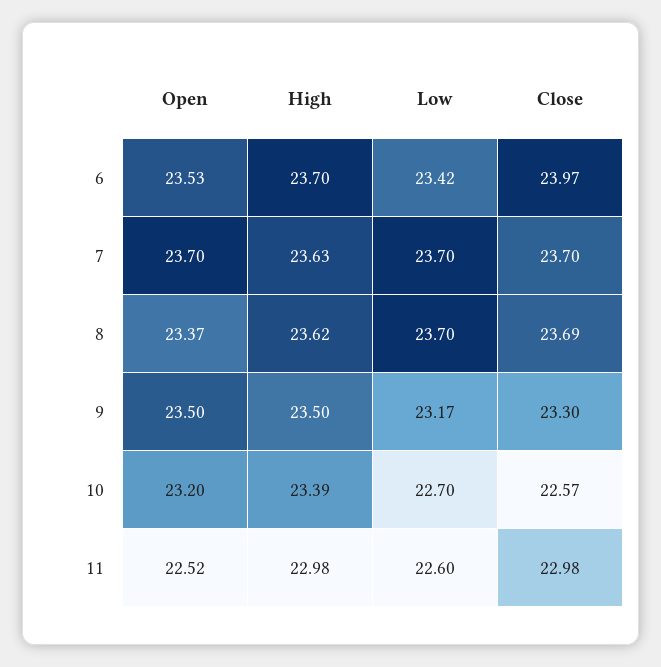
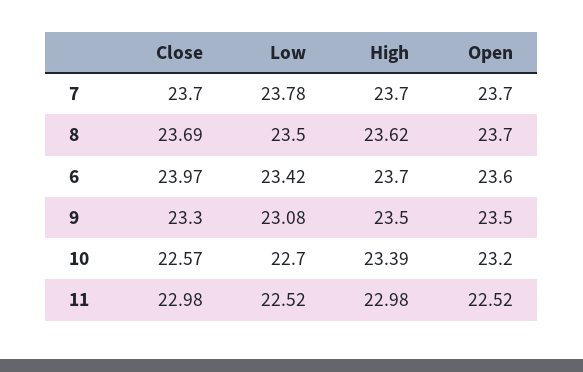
Open, 6: 23.53 -> 23.6
High, 7: 23.63 -> 23.7
Low, 7: 23.7 -> 23.78
Open, 8: 23.37 -> 23.7
Low, 8: 23.7 -> 23.5
Low, 9: 23.17 -> 23.08
Low, 11: 22.6 -> 22.52

